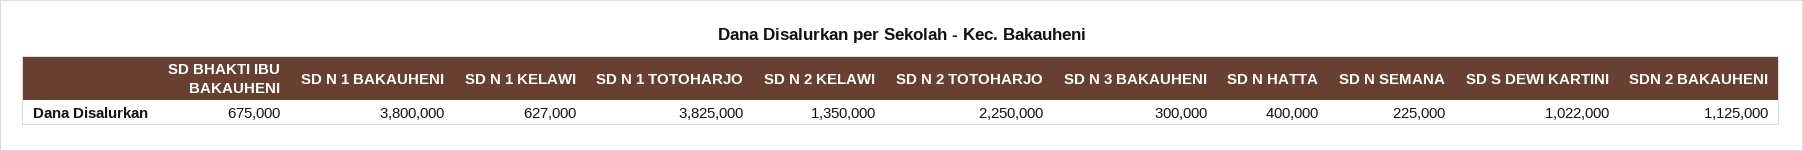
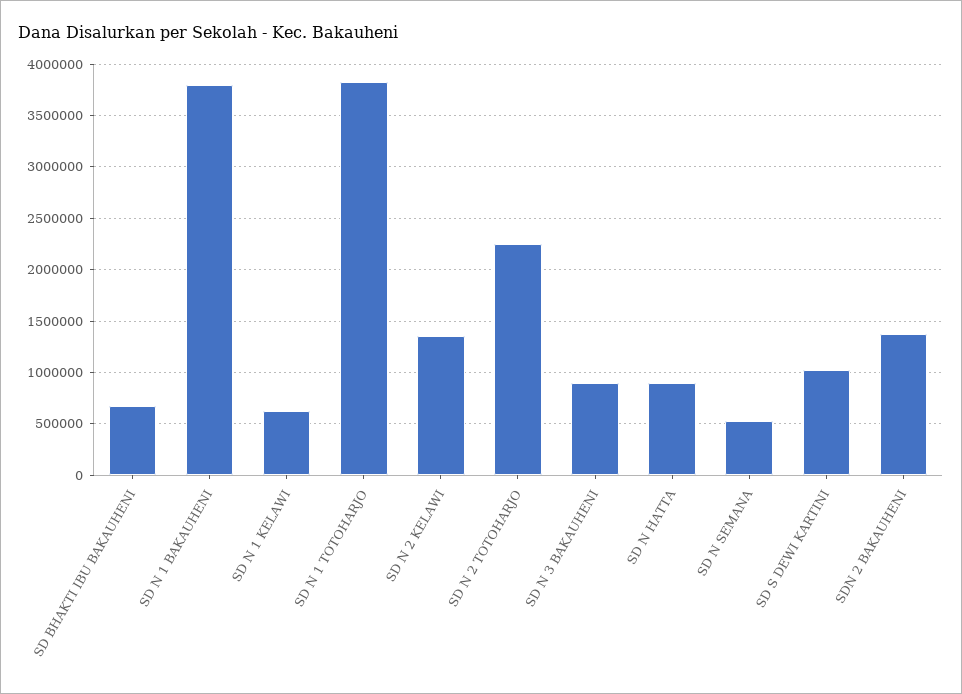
SD N 3 BAKAUHENI: 300000 -> 900000
SD N HATTA: 400000 -> 900000
SD N SEMANA: 225000 -> 500000
SDN 2 BAKAUHENI: 1125000 -> 1400000

